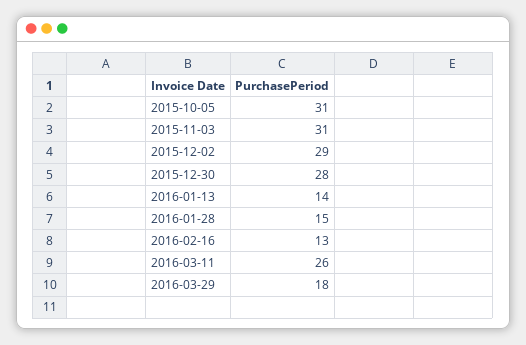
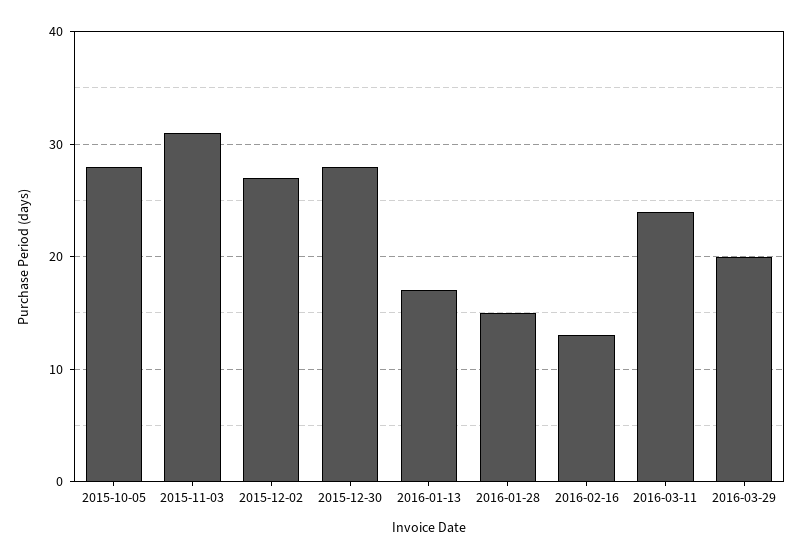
2015-10-05: 31 -> 28
2015-12-02: 29 -> 27
2016-01-13: 14 -> 17
2016-03-11: 26 -> 24
2016-03-29: 18 -> 20

